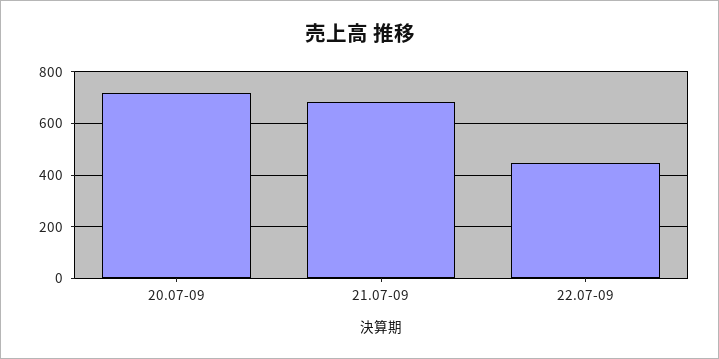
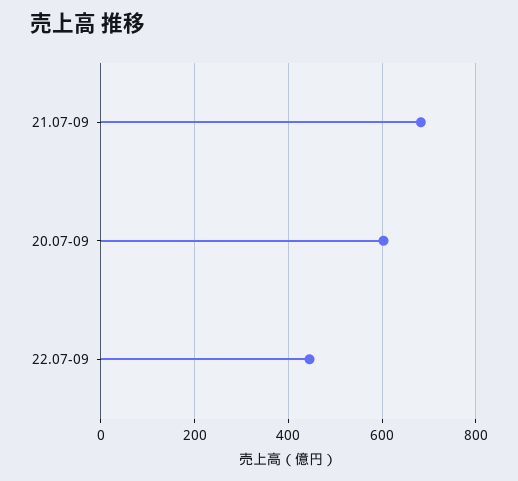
20.07-09: 725 -> 600

